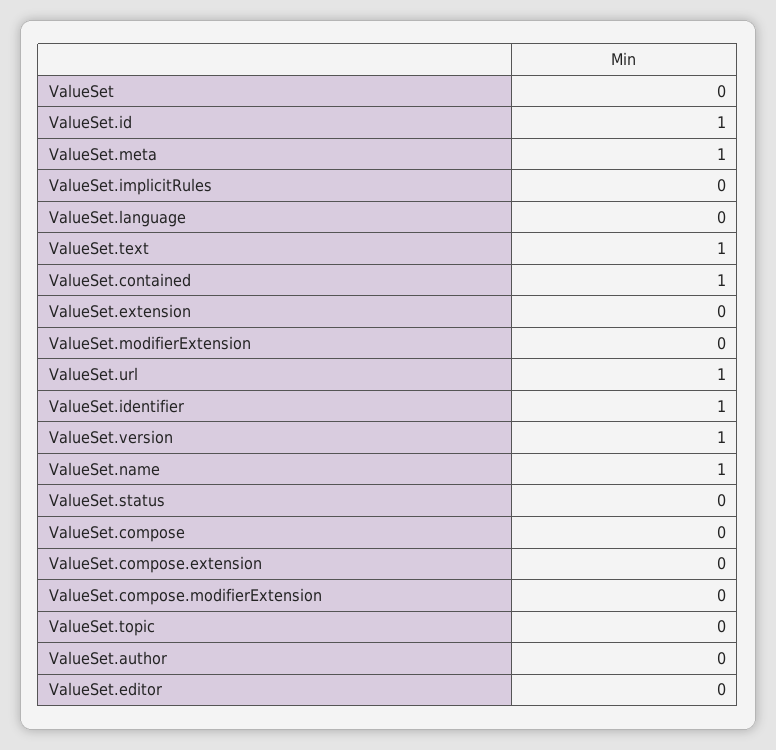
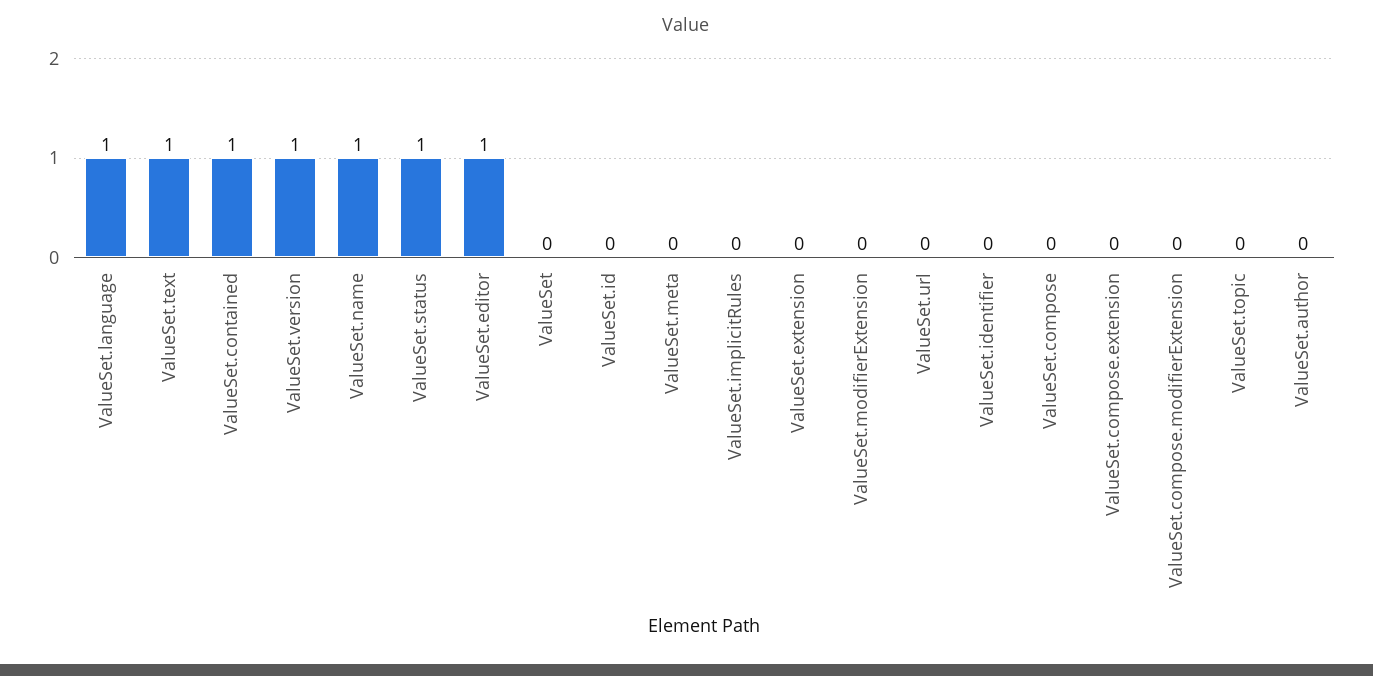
ValueSet.id: 1 -> 0
ValueSet.meta: 1 -> 0
ValueSet.language: 0 -> 1
ValueSet.url: 1 -> 0
ValueSet.identifier: 1 -> 0
ValueSet.status: 0 -> 1
ValueSet.editor: 0 -> 1

